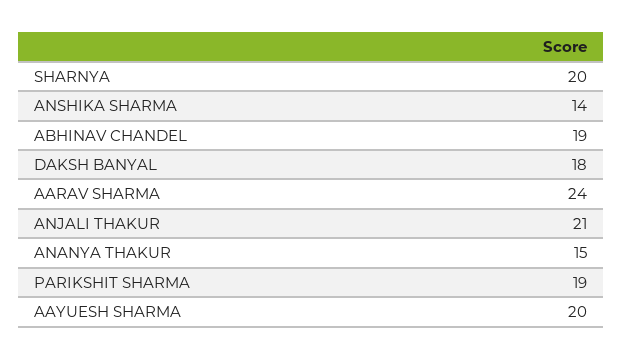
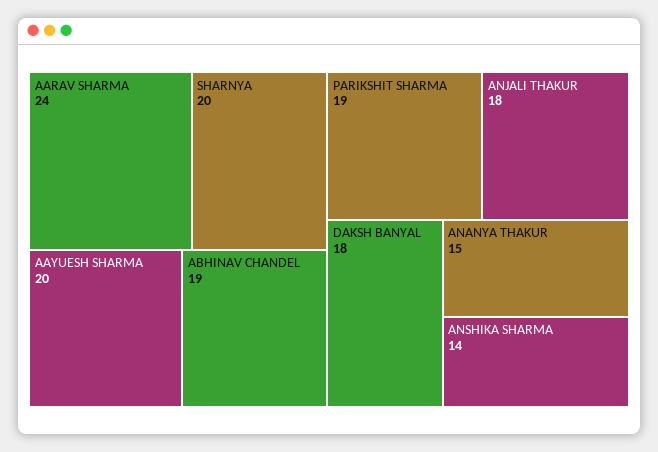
ANJALI THAKUR: 21 -> 18

